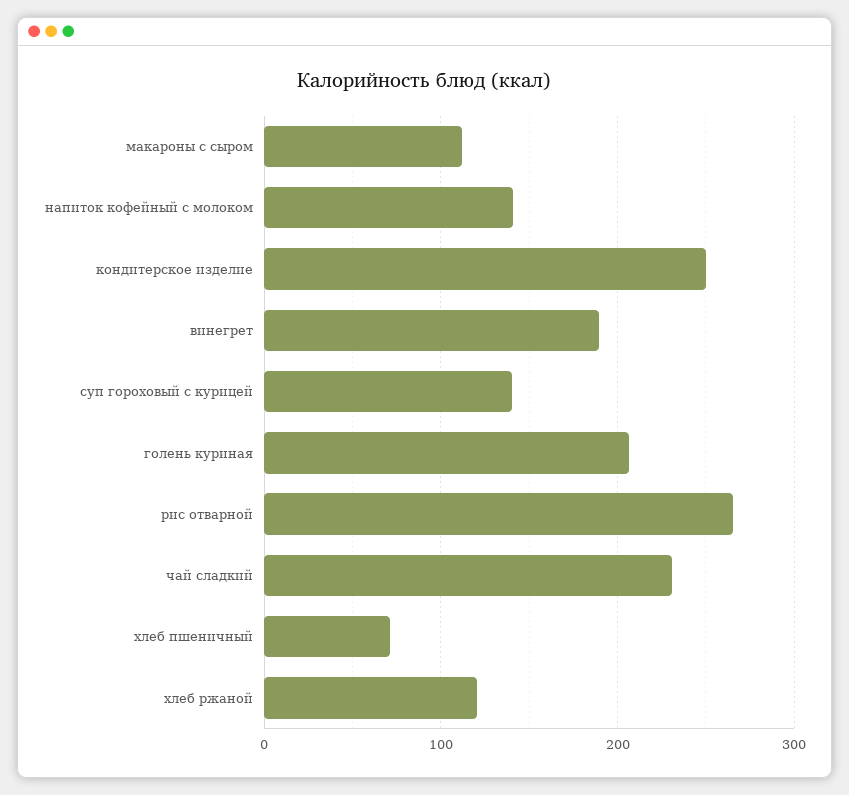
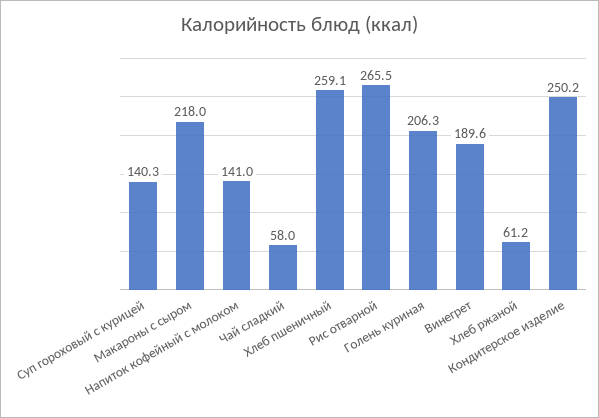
макароны с сыром: 110 -> 218
чай сладкий: 230 -> 58
хлеб пшеничный: 70 -> 259.1
хлеб ржаной: 120 -> 61.2

